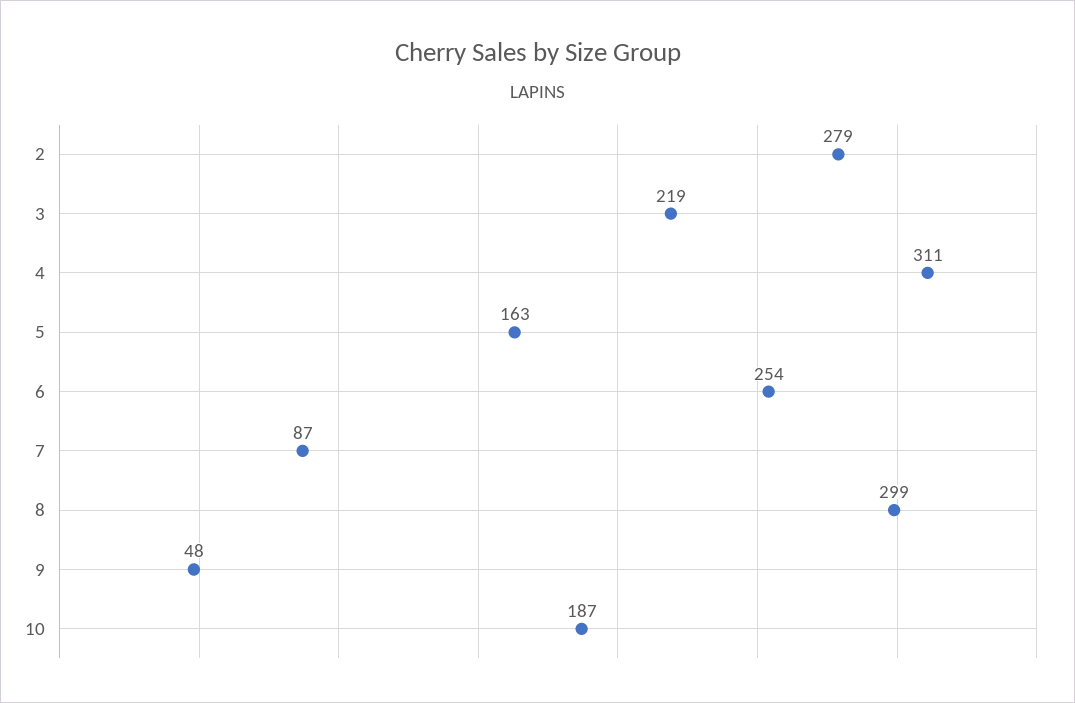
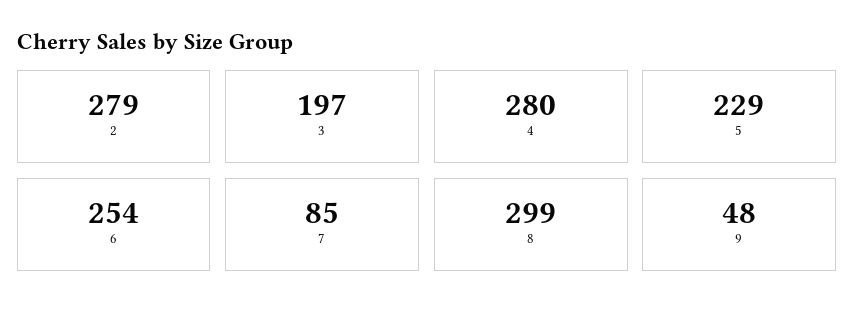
3: 219 -> 197
4: 311 -> 280
5: 163 -> 229
7: 87 -> 85
10: 187 -> none

